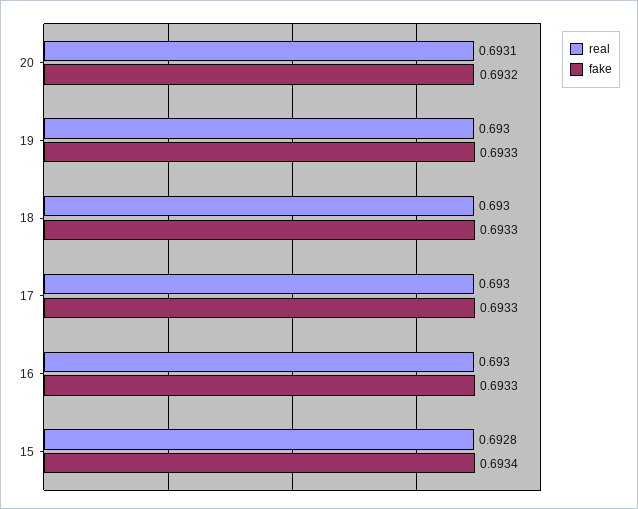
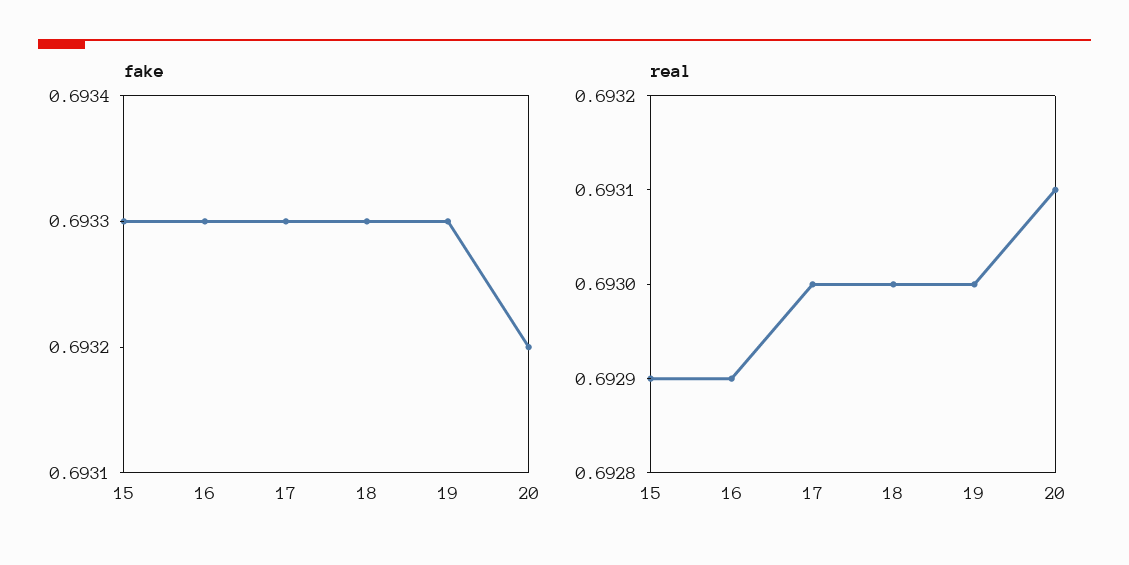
real, 16: 0.693 -> 0.6929
real, 15: 0.6928 -> 0.6929
fake, 15: 0.6934 -> 0.6933

